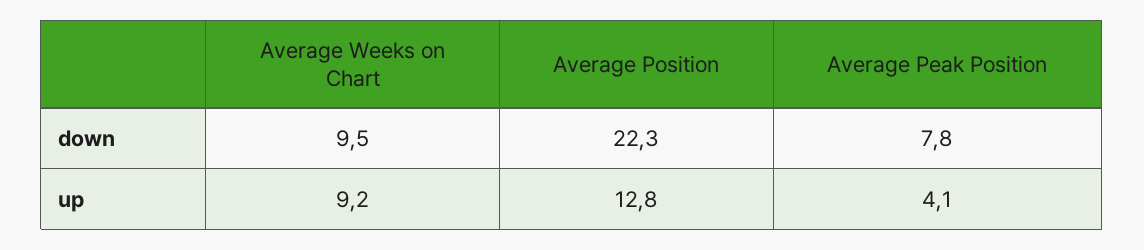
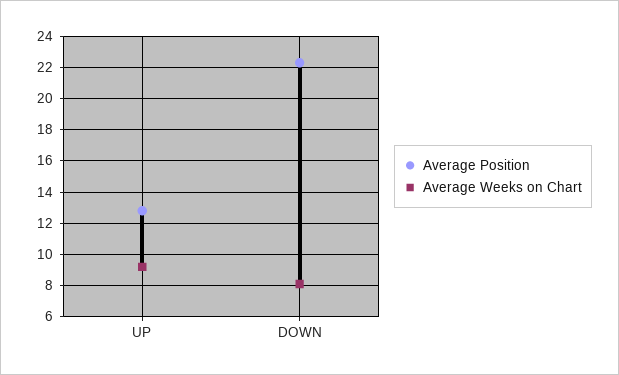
Average Weeks on Chart, down: 9.5 -> 8
Average Peak Position, down: 7.8 -> none
Average Peak Position, up: 4.1 -> none

